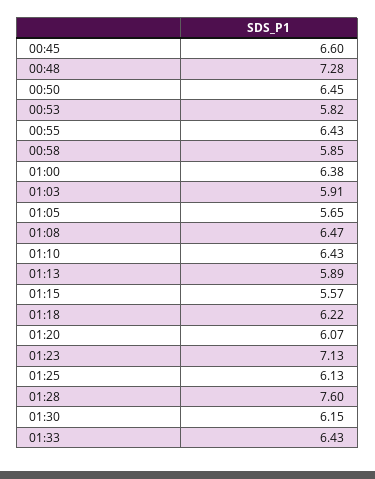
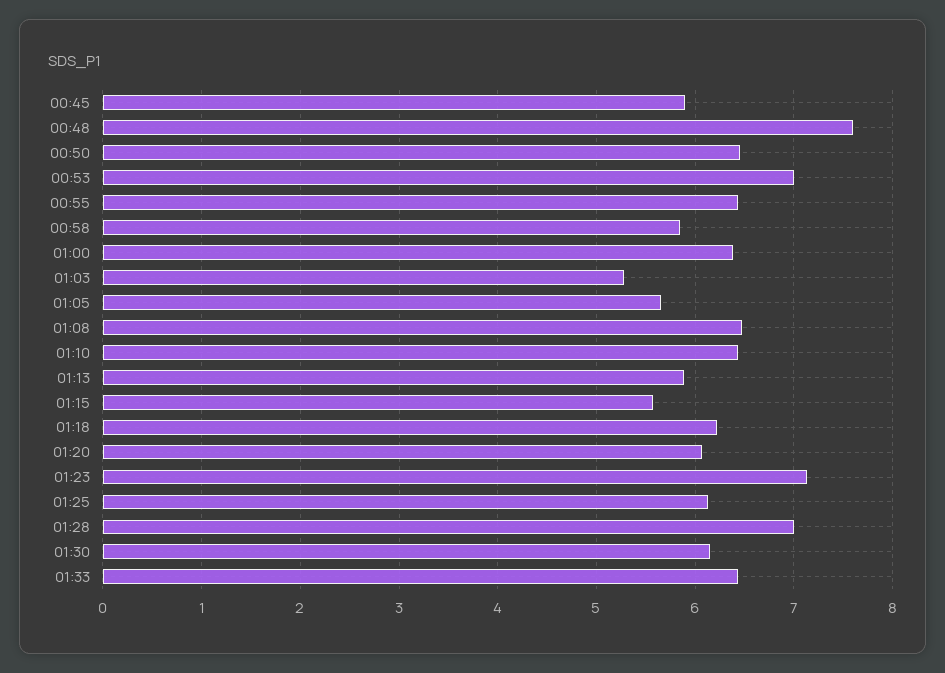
00:45: 6.6 -> 5.9
00:48: 7.28 -> 7.6
00:53: 5.82 -> 7
01:03: 5.91 -> 5.3
01:28: 7.6 -> 7

